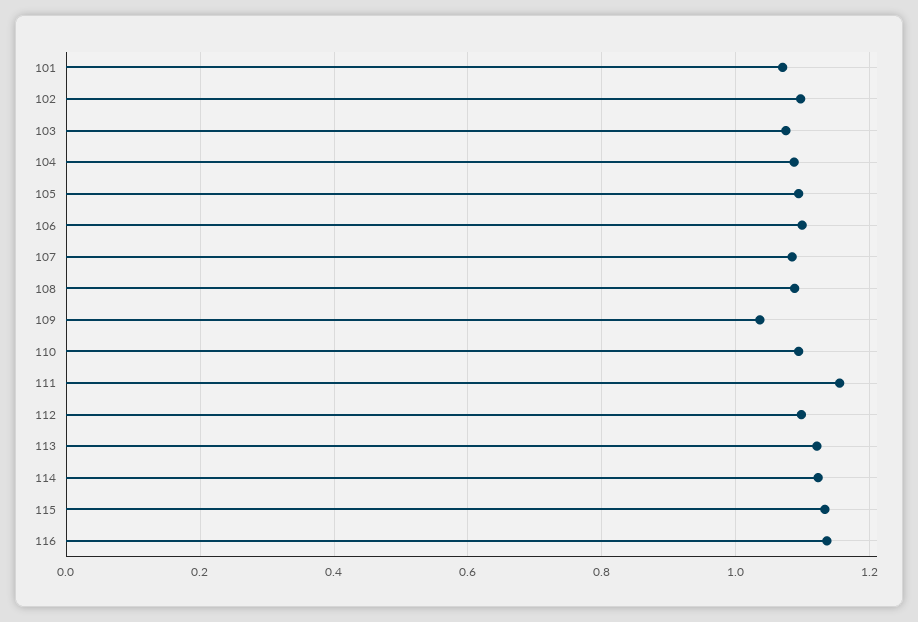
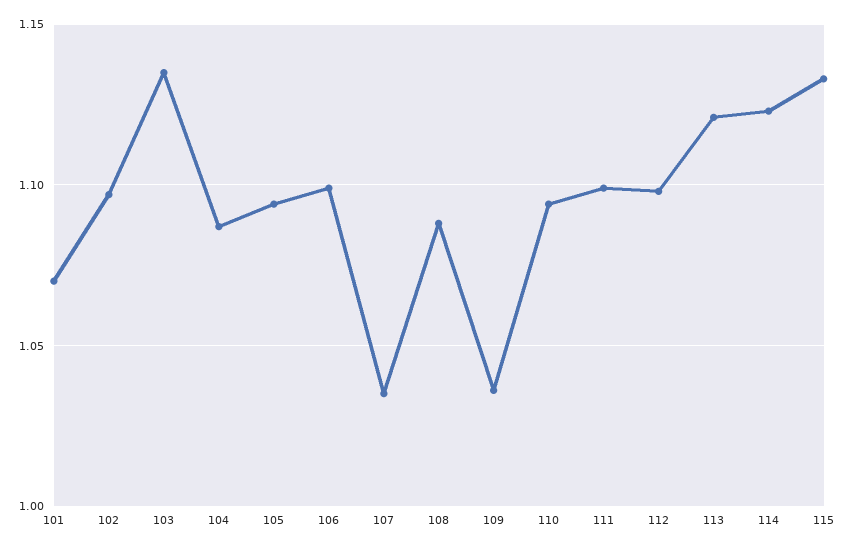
103: 1.08 -> 1.135
107: 1.08 -> 1.035
111: 1.16 -> 1.1
116: 1.14 -> none

